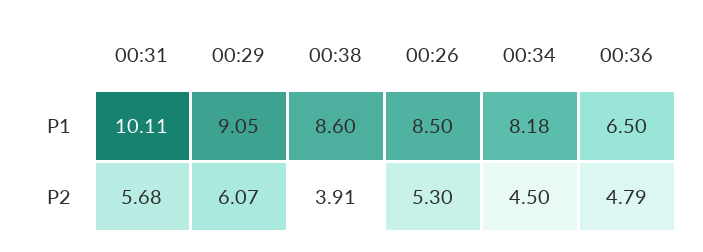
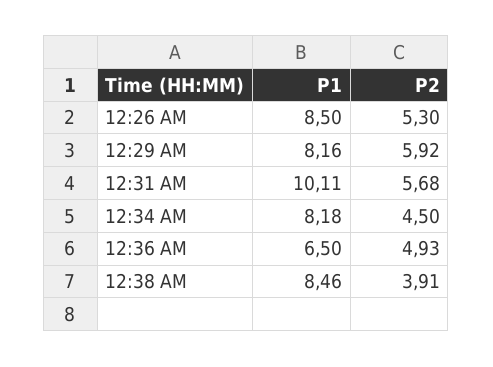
00:29, P1: 9.05 -> 8.16
00:38, P1: 8.6 -> 8.46
00:29, P2: 6.07 -> 5.92
00:36, P2: 4.79 -> 4.93

